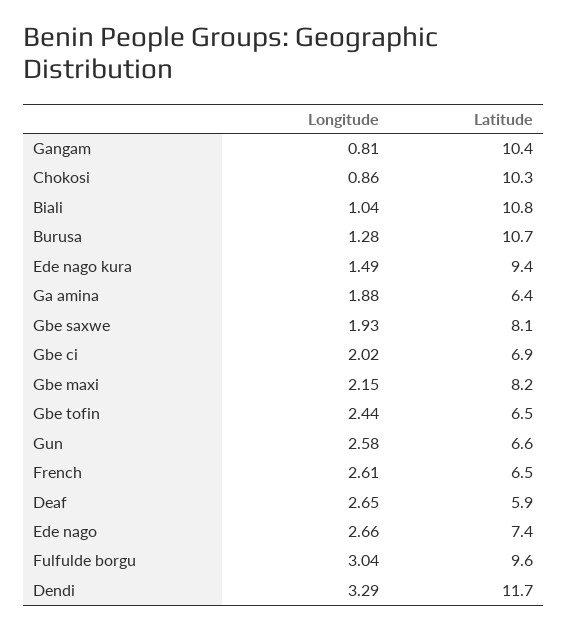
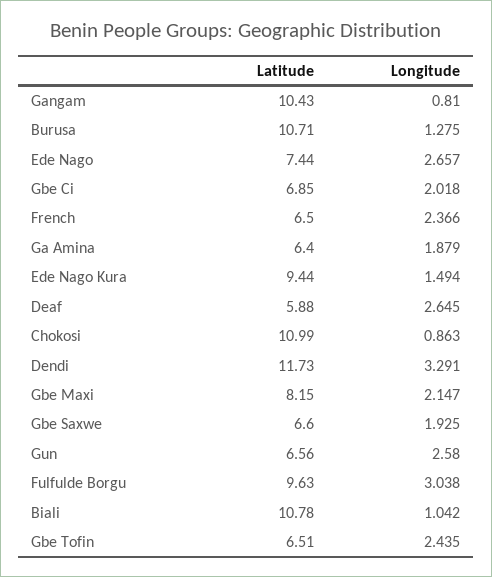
Latitude, Chokosi: 10.3 -> 10.99
Latitude, Gbe saxwe: 8.1 -> 6.6
Longitude, French: 2.61 -> 2.366

